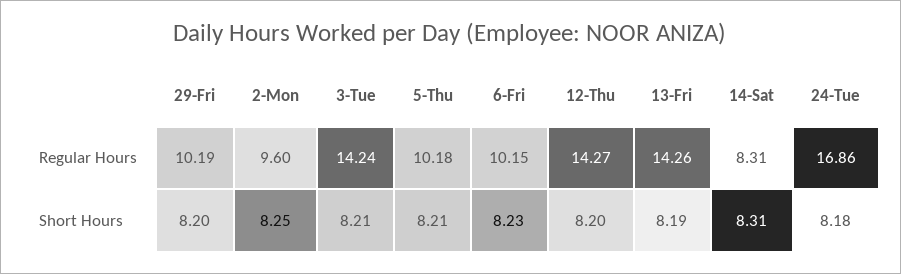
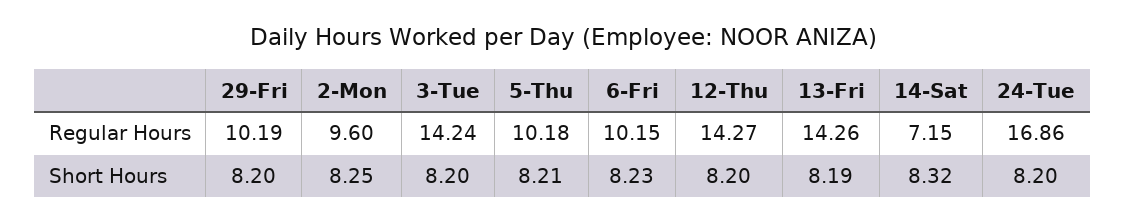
14-Sat, Regular Hours: 8.31 -> 7.15
3-Tue, Short Hours: 8.21 -> 8.2
14-Sat, Short Hours: 8.31 -> 8.32
24-Tue, Short Hours: 8.18 -> 8.2

